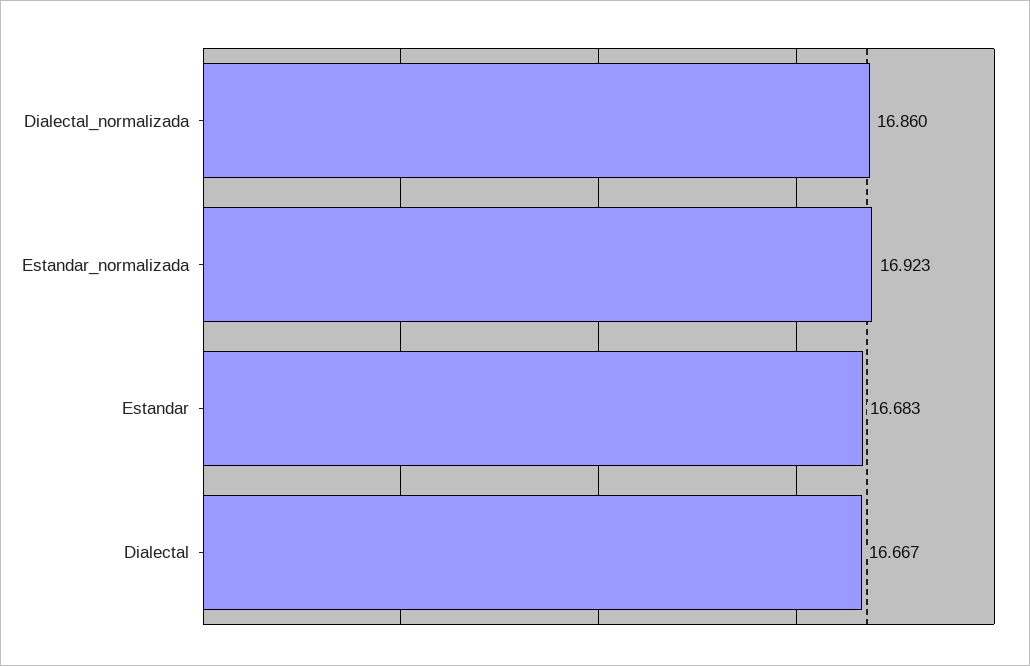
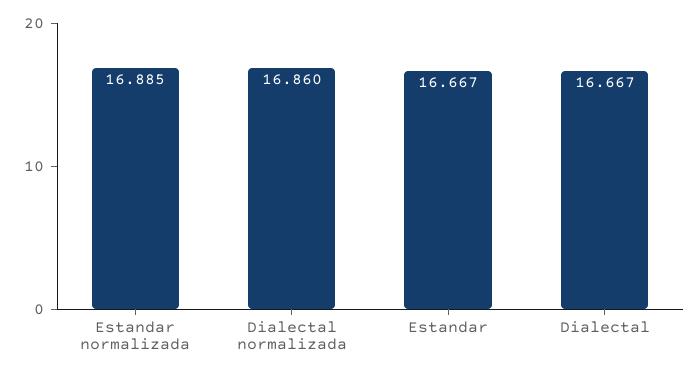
Estandar_normalizada: 16.923 -> 16.885
Estandar: 16.683 -> 16.667

